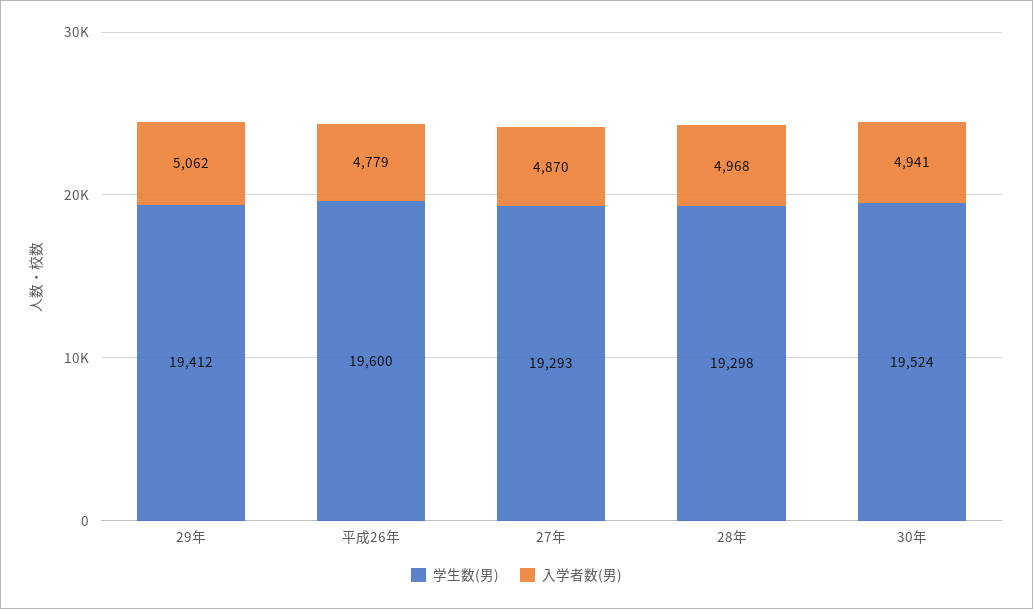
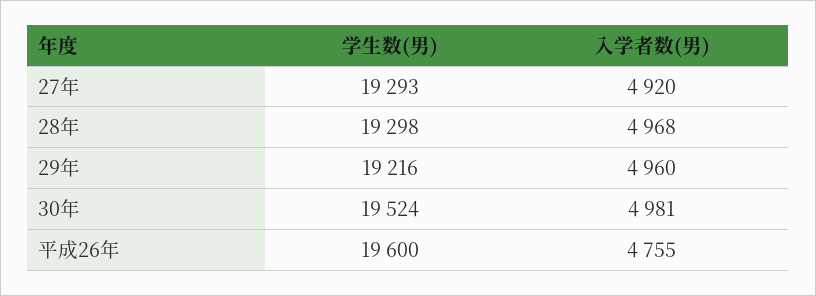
学生数(男), 29年: 19412 -> 19216
入学者数(男), 29年: 5062 -> 4960
入学者数(男), 平成26年: 4779 -> 4755
入学者数(男), 27年: 4870 -> 4920
入学者数(男), 30年: 4941 -> 4981

